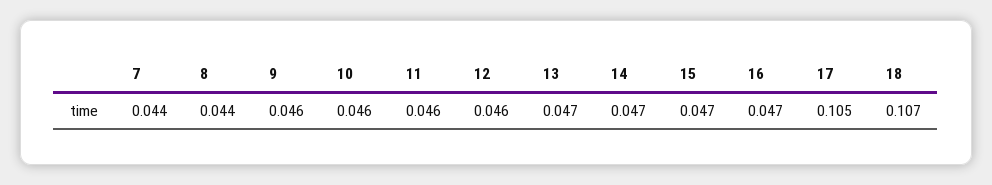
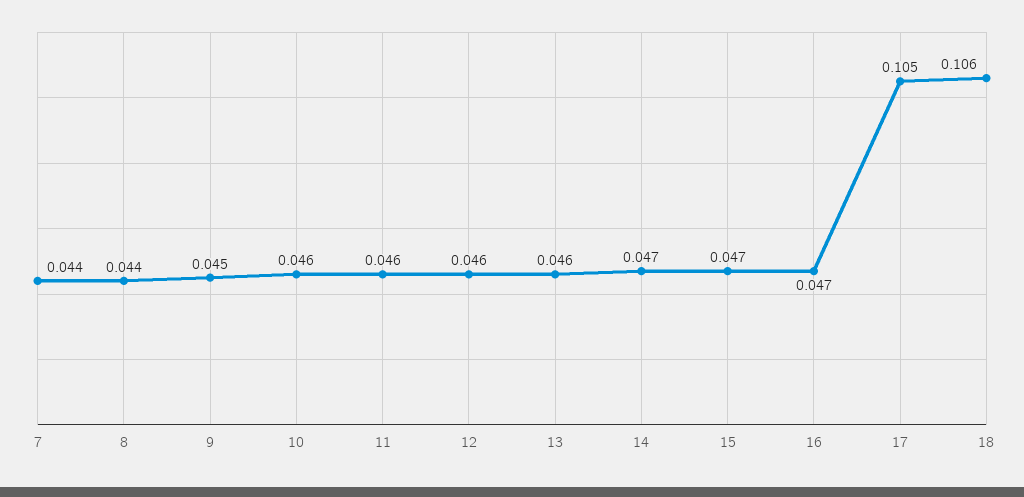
9: 0.046 -> 0.045
13: 0.047 -> 0.046
18: 0.107 -> 0.106

